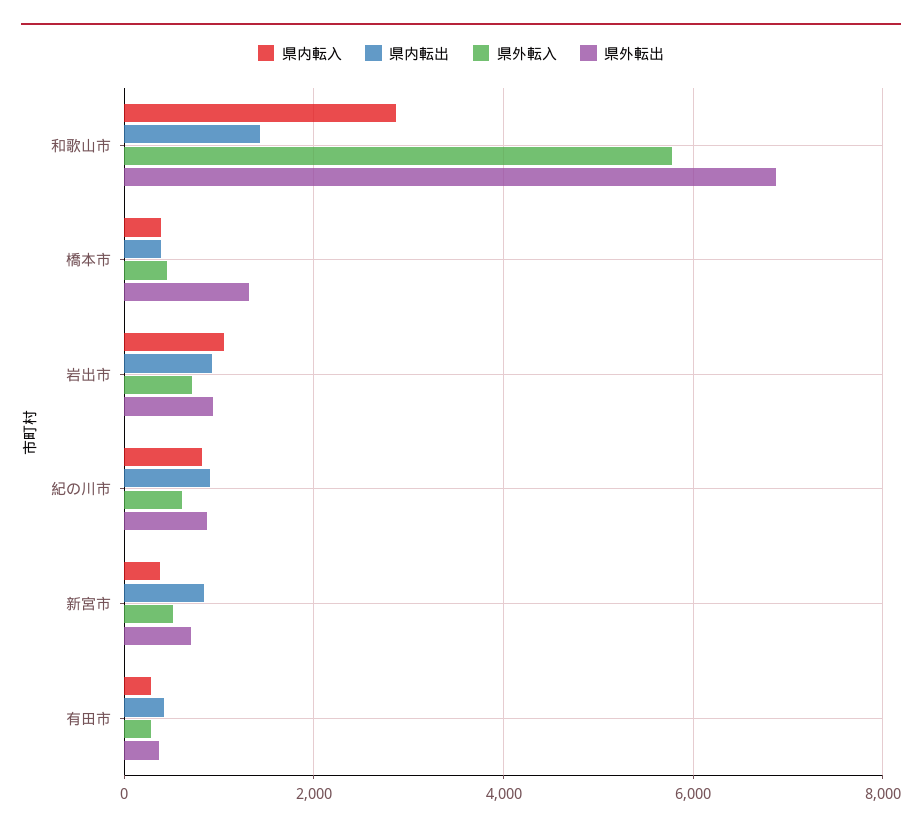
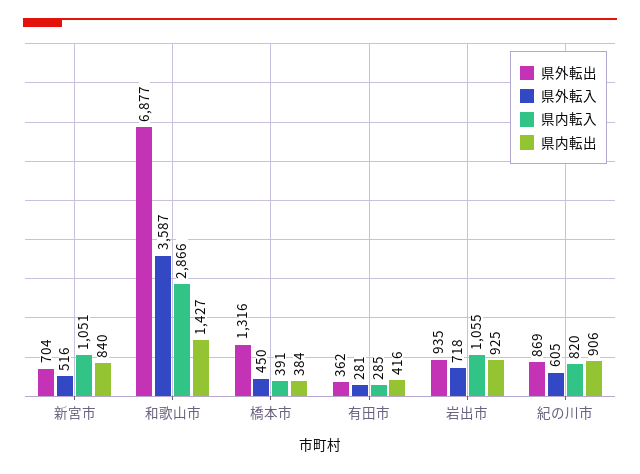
県外転入, 和歌山市: 5800 -> 3587
県内転入, 新宮市: 400 -> 1051

